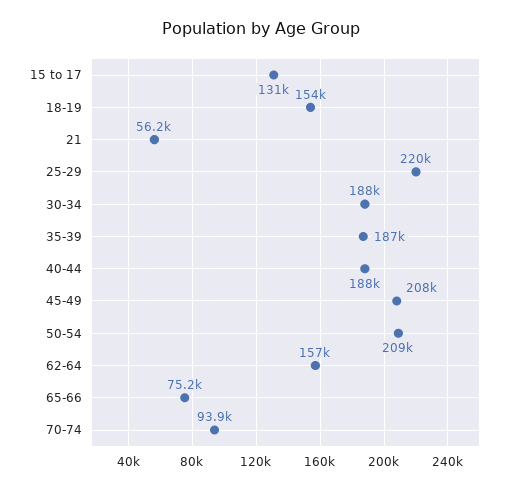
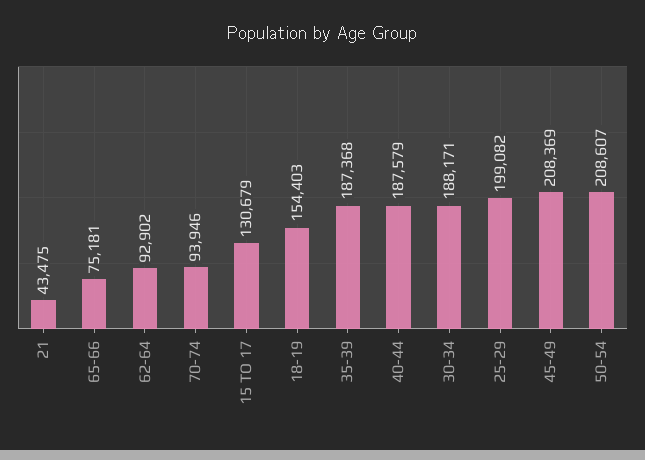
21: 56200 -> 43475
25-29: 220000 -> 199082
62-64: 157000 -> 92902

